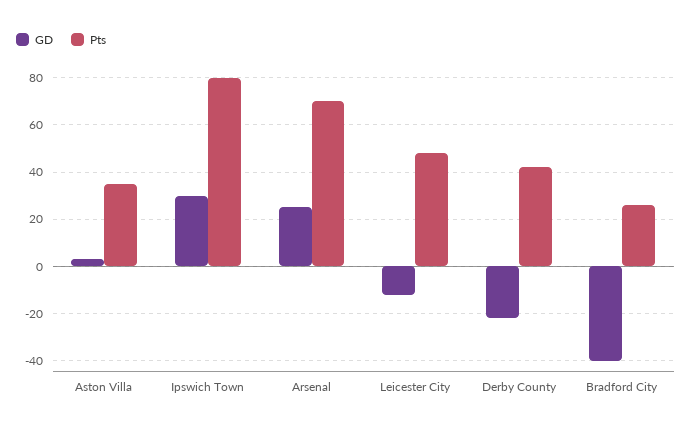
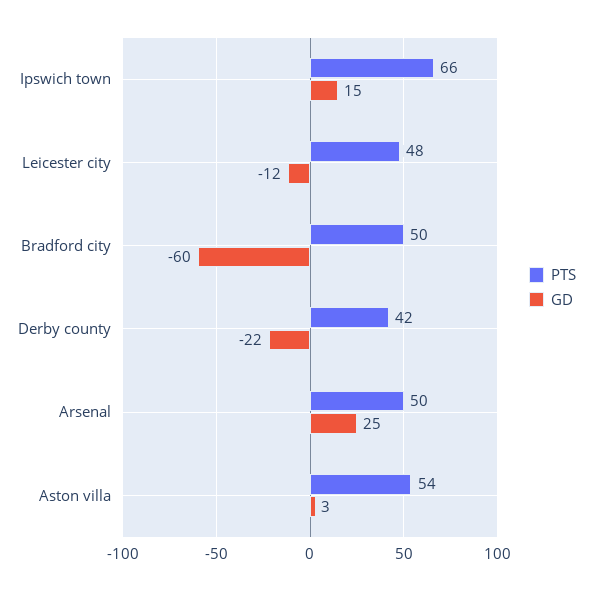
Pts, Aston Villa: 35 -> 54
GD, Ipswich Town: 30 -> 15
Pts, Ipswich Town: 80 -> 66
Pts, Arsenal: 70 -> 50
GD, Bradford City: -40 -> -60
Pts, Bradford City: 25 -> 50

